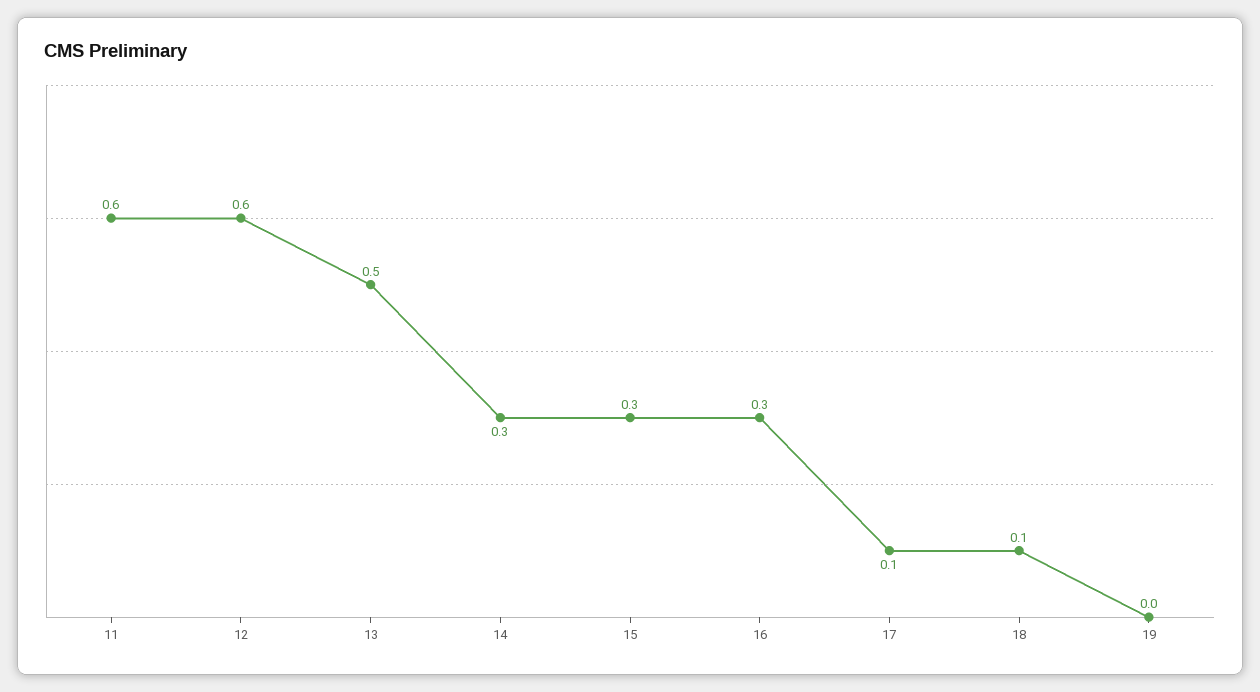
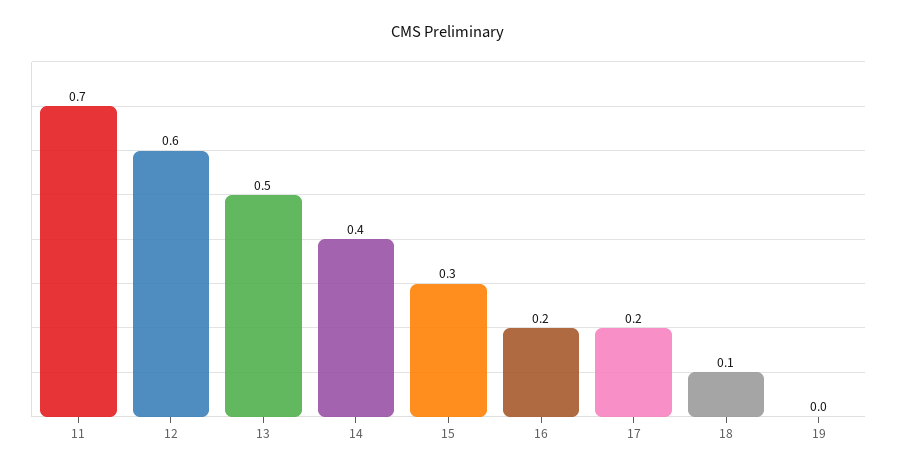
11: 0.6 -> 0.7
14: 0.3 -> 0.4
16: 0.3 -> 0.2
17: 0.1 -> 0.2

